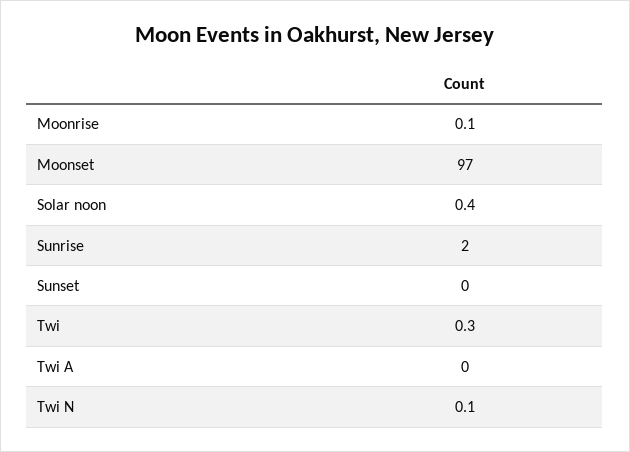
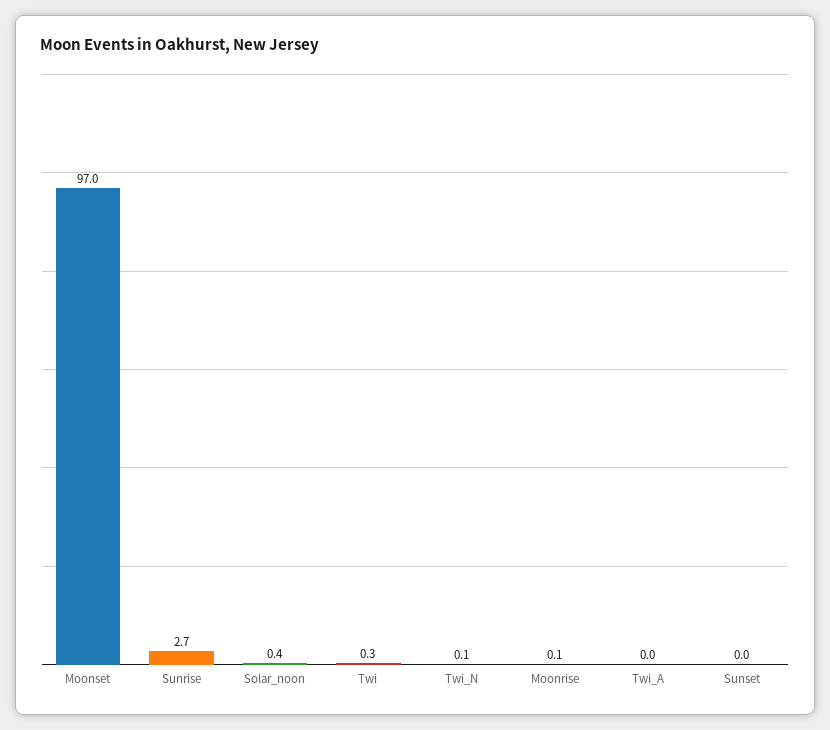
Sunrise: 2 -> 2.7

